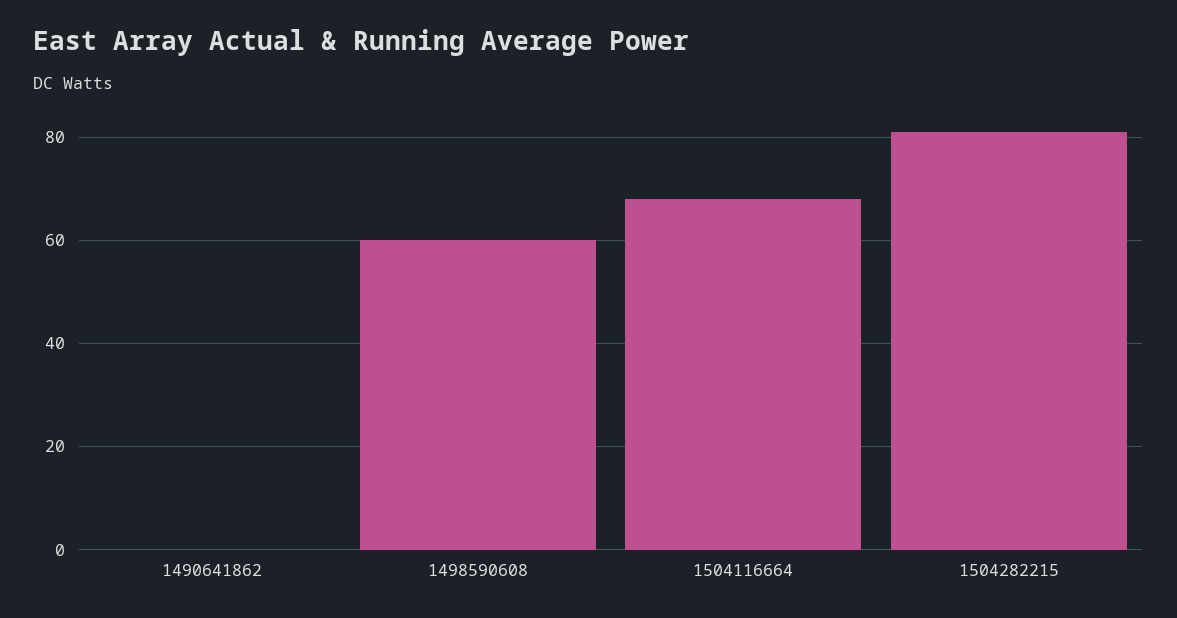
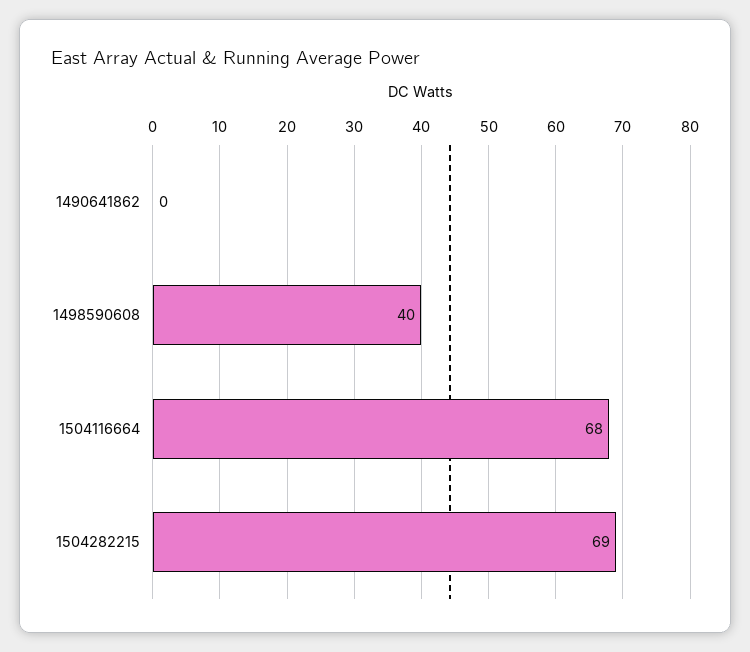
1498590608: 60 -> 40
1504282215: 80 -> 69

